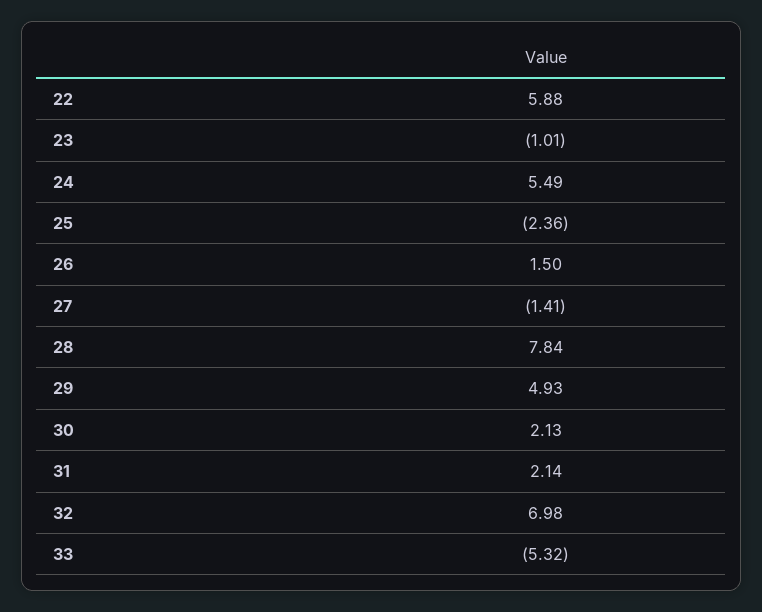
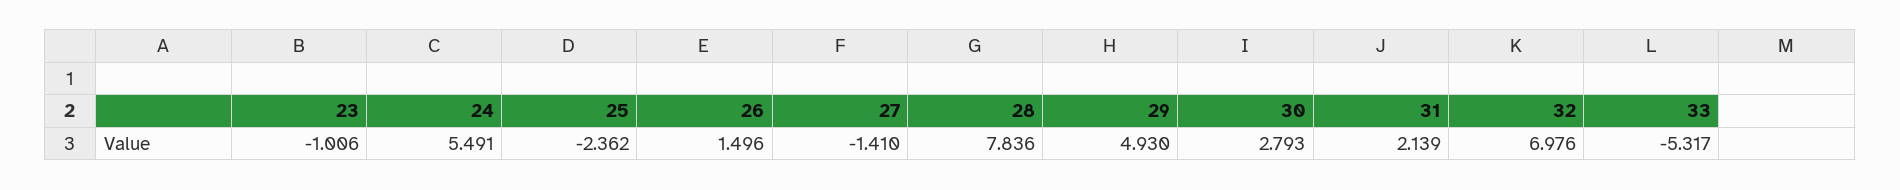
22: 5.88 -> none
30: 2.13 -> 2.793

